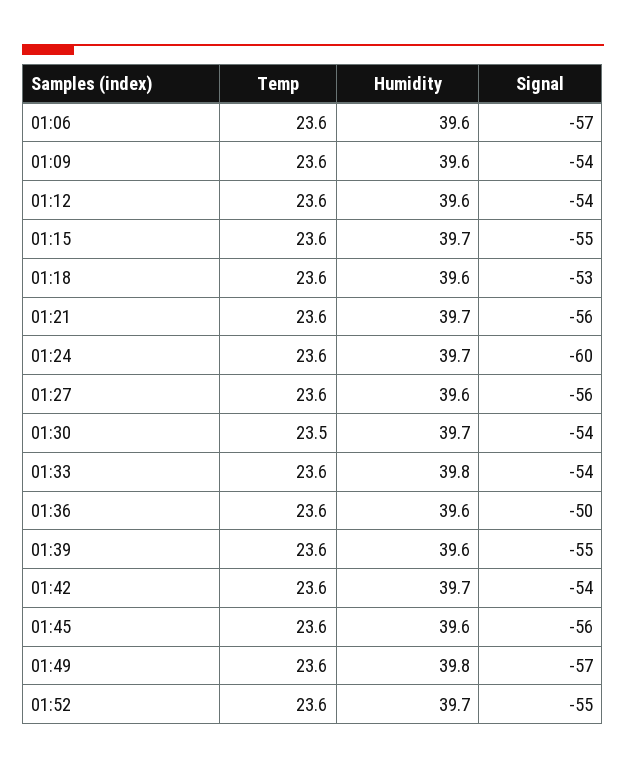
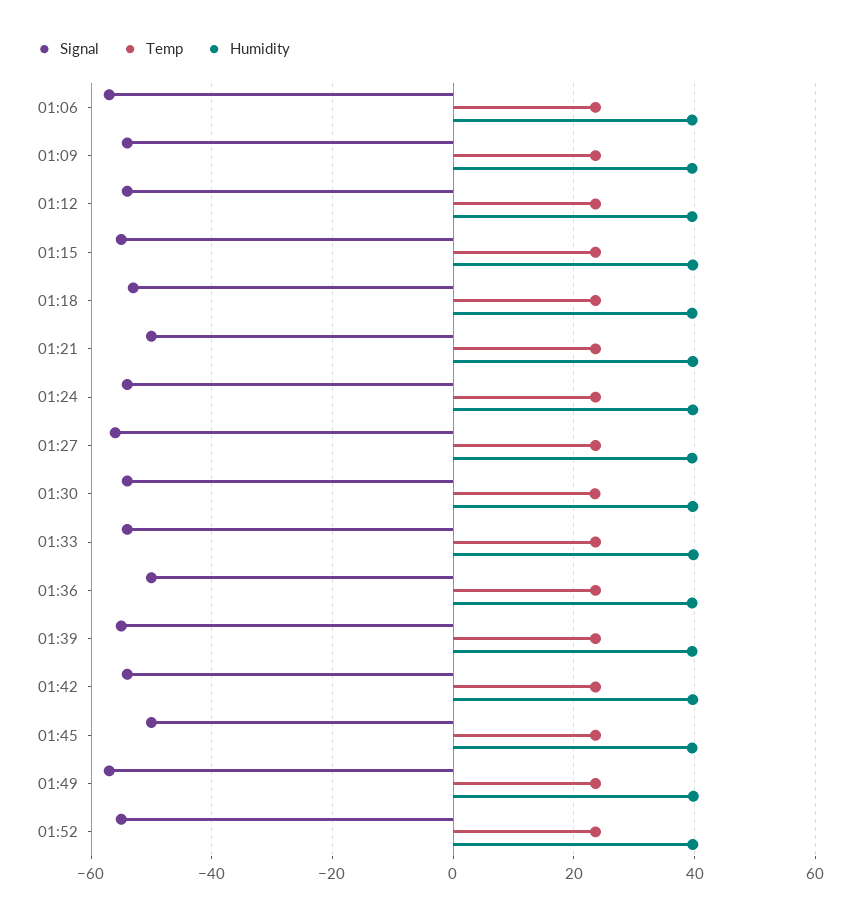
Signal, 01:21: -56 -> -50
Signal, 01:24: -60 -> -54
Signal, 01:45: -56 -> -50

